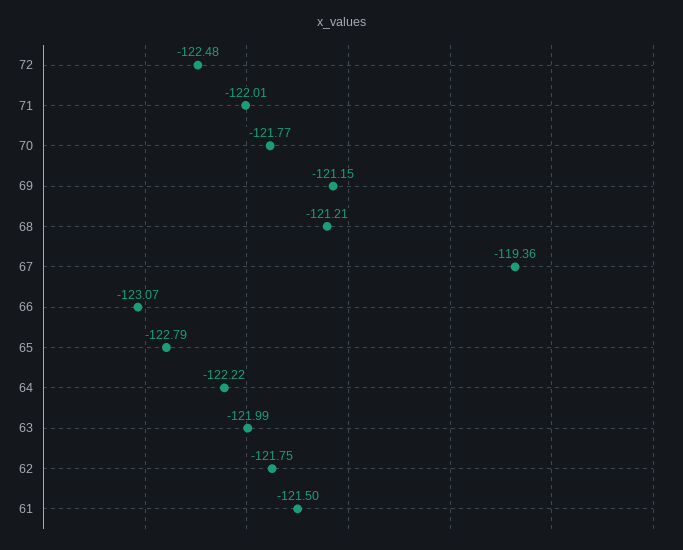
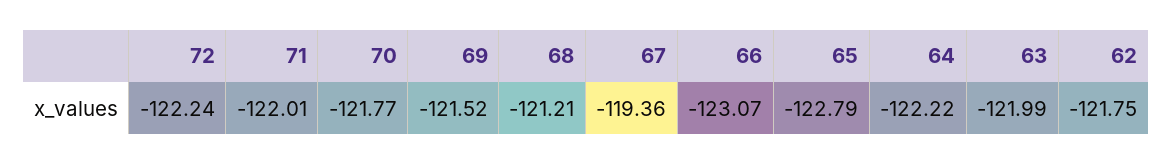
72: -122.48 -> -122.24
69: -121.15 -> -121.52
61: -121.5 -> none

